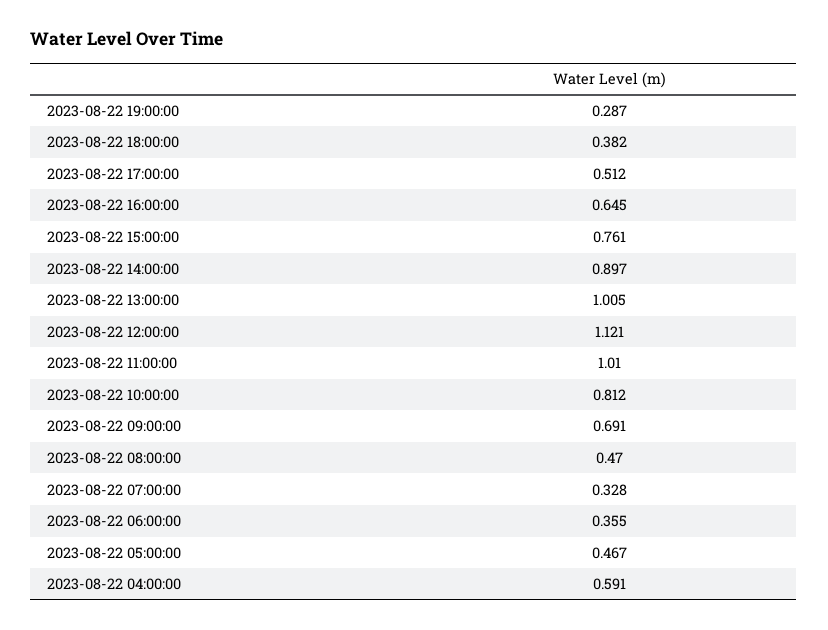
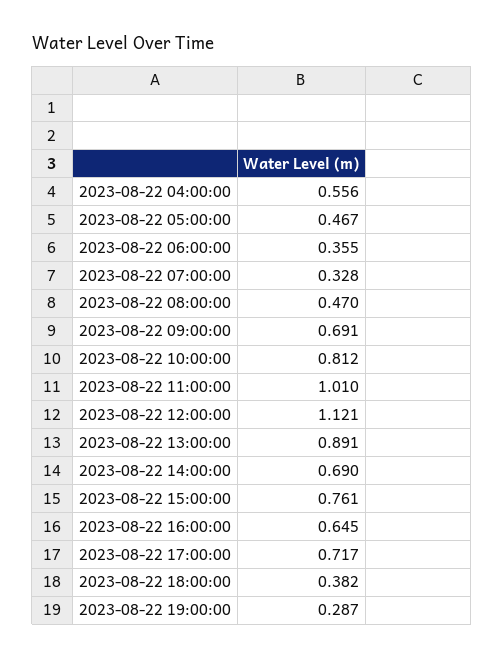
2023-08-22 17:00:00: 0.512 -> 0.717
2023-08-22 14:00:00: 0.897 -> 0.69
2023-08-22 13:00:00: 1.005 -> 0.891
2023-08-22 04:00:00: 0.591 -> 0.556

